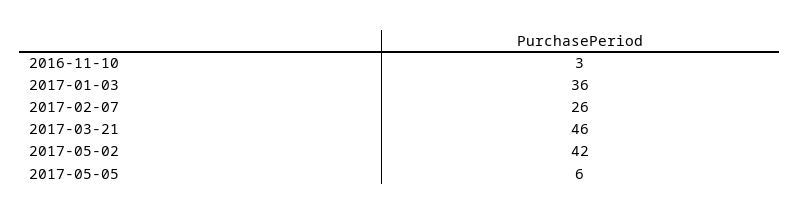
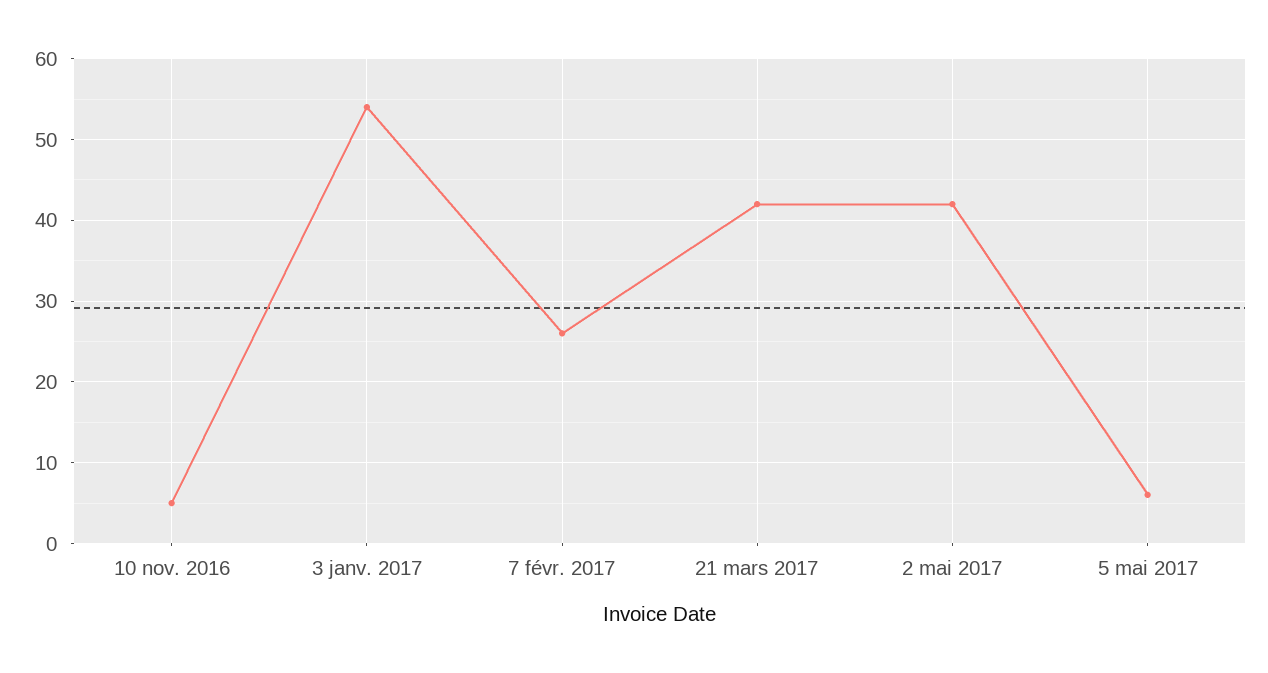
2016-11-10: 3 -> 5
2017-01-03: 36 -> 54
2017-03-21: 46 -> 42

